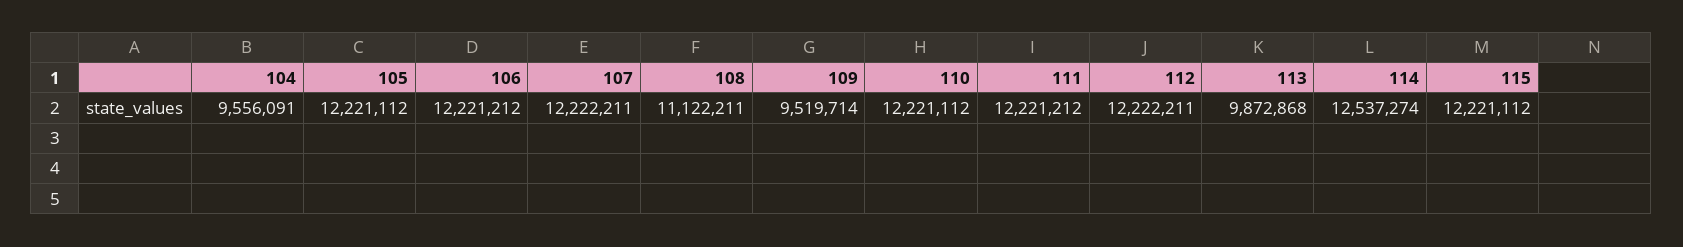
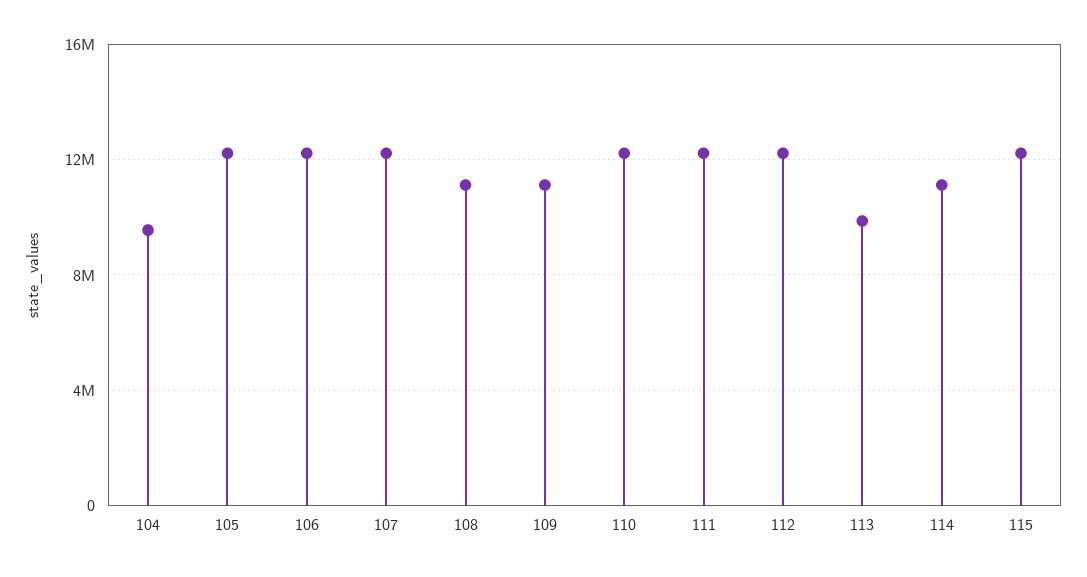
109: 9519714 -> 11000000
114: 12537274 -> 11000000

